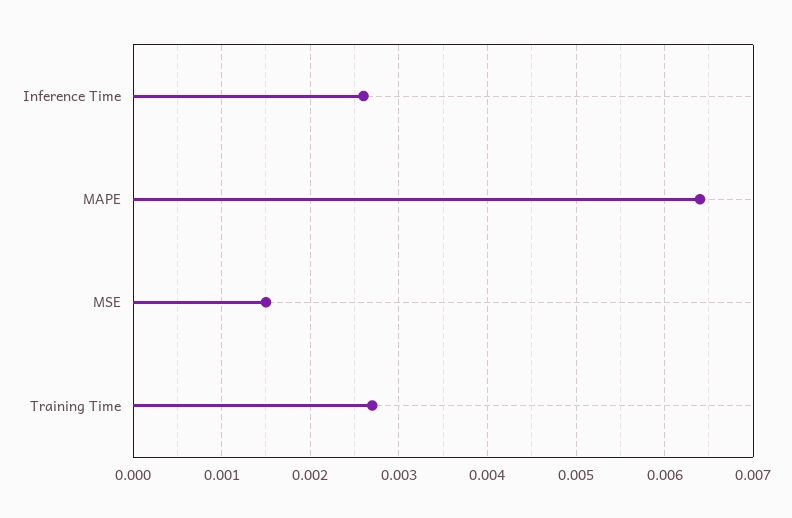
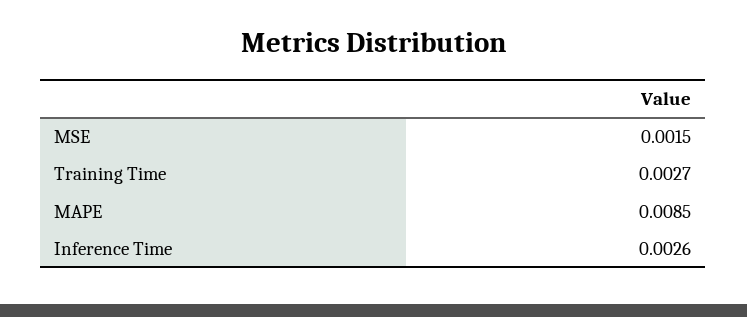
MAPE: 0.0064 -> 0.0085

